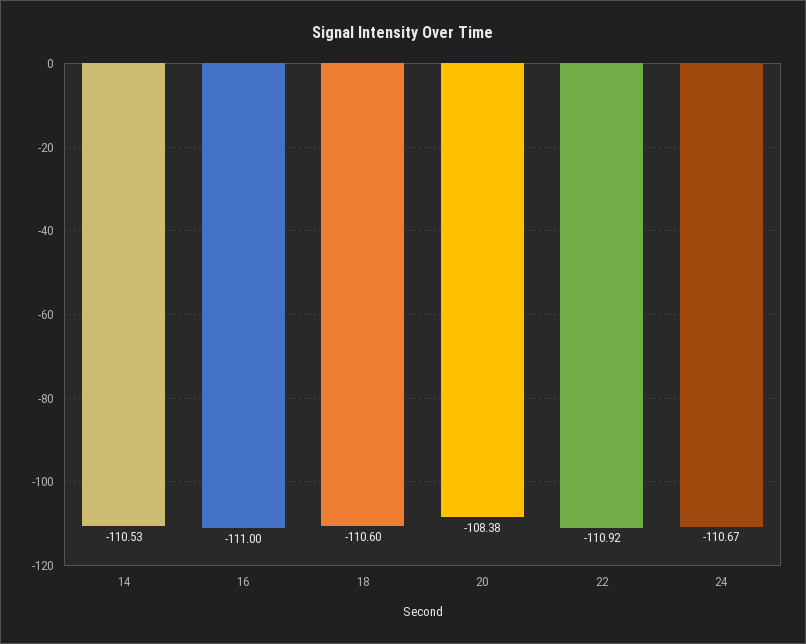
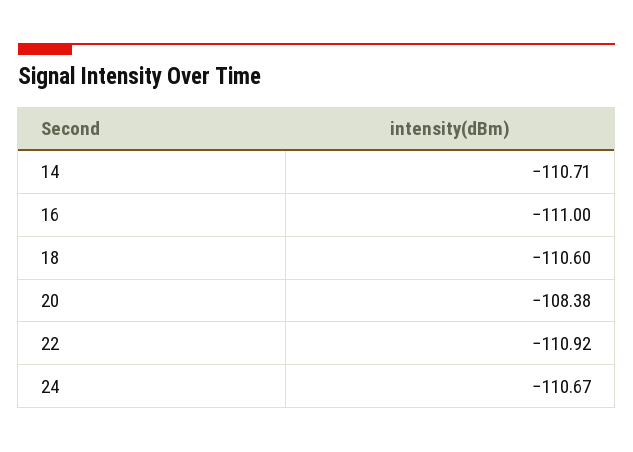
14: -110.53 -> -110.71

